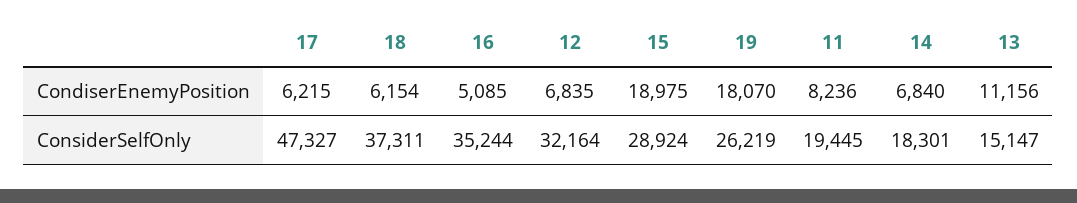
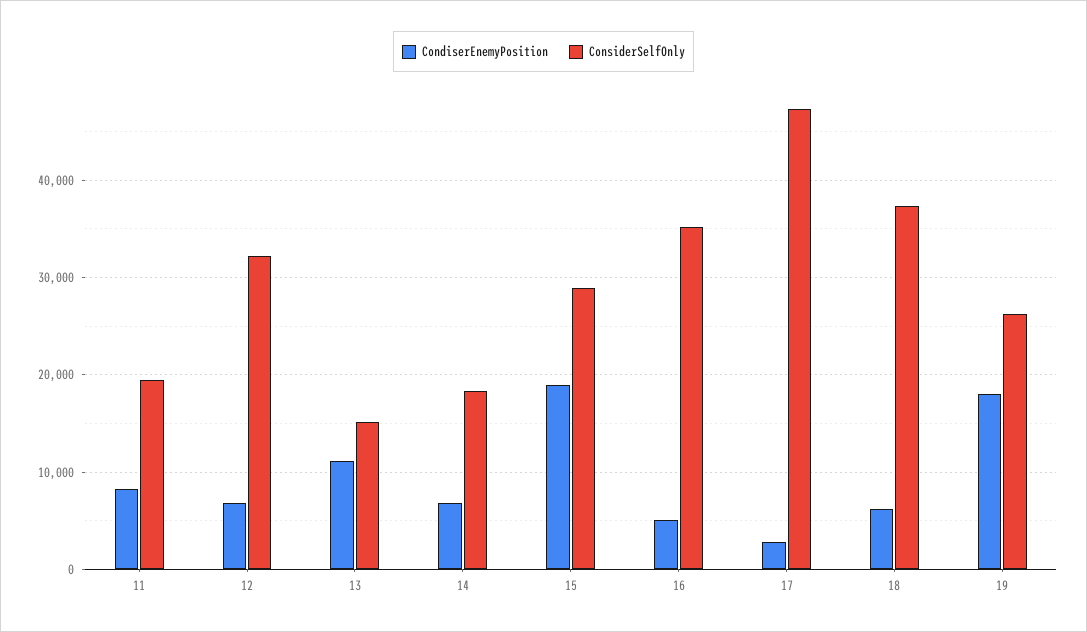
CondiserEnemyPosition, 17: 6215 -> 3000

